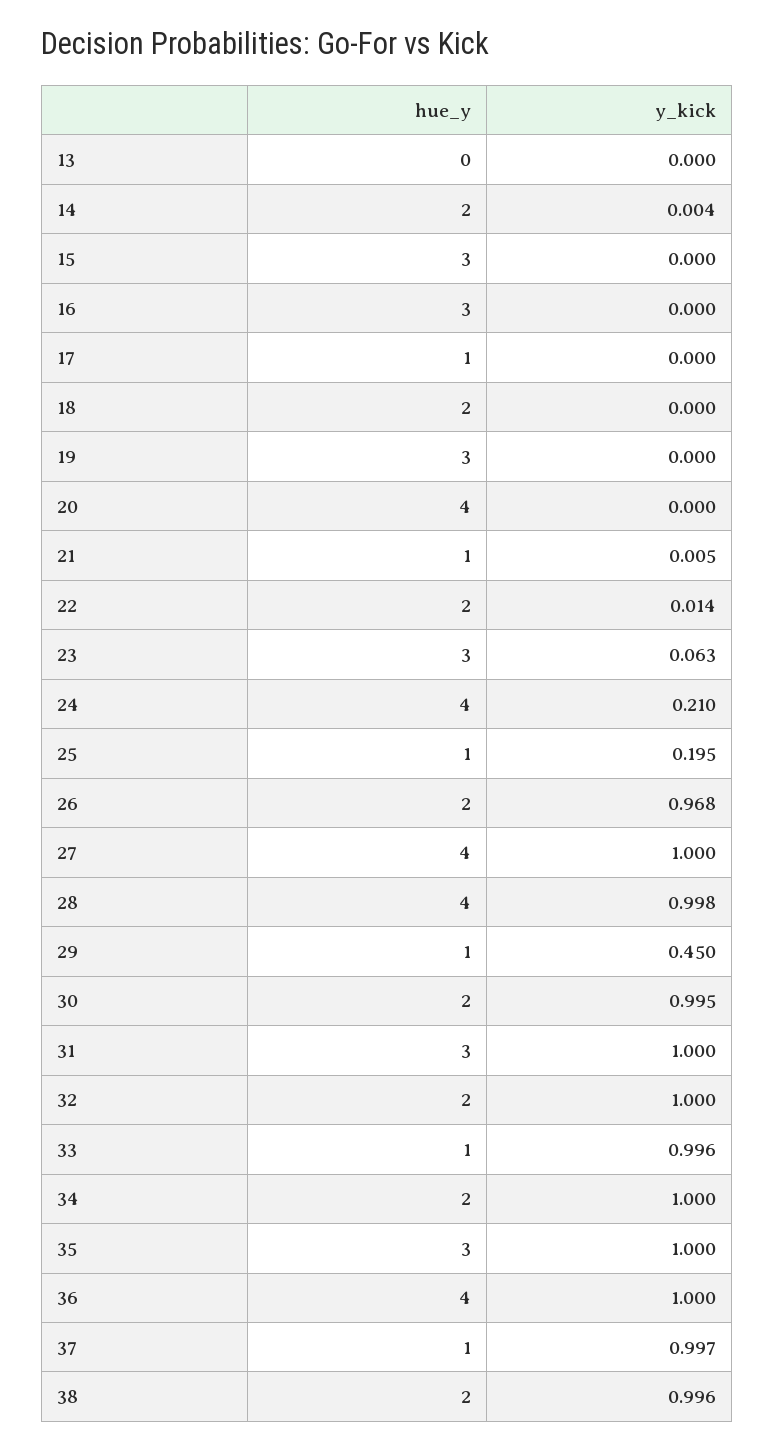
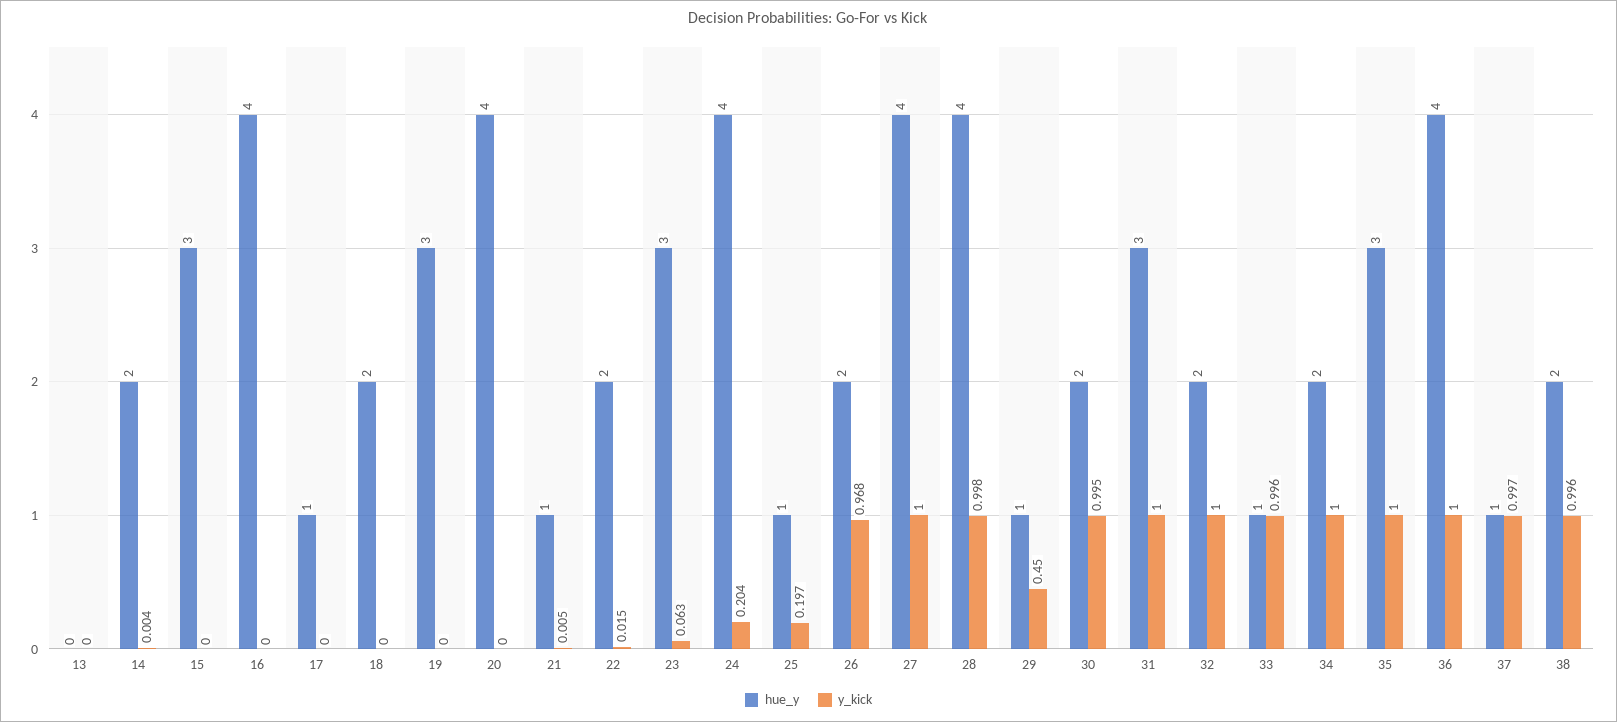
hue_y, 16: 3 -> 4
y_kick, 22: 0.014 -> 0.015
y_kick, 24: 0.21 -> 0.204
y_kick, 25: 0.195 -> 0.197

